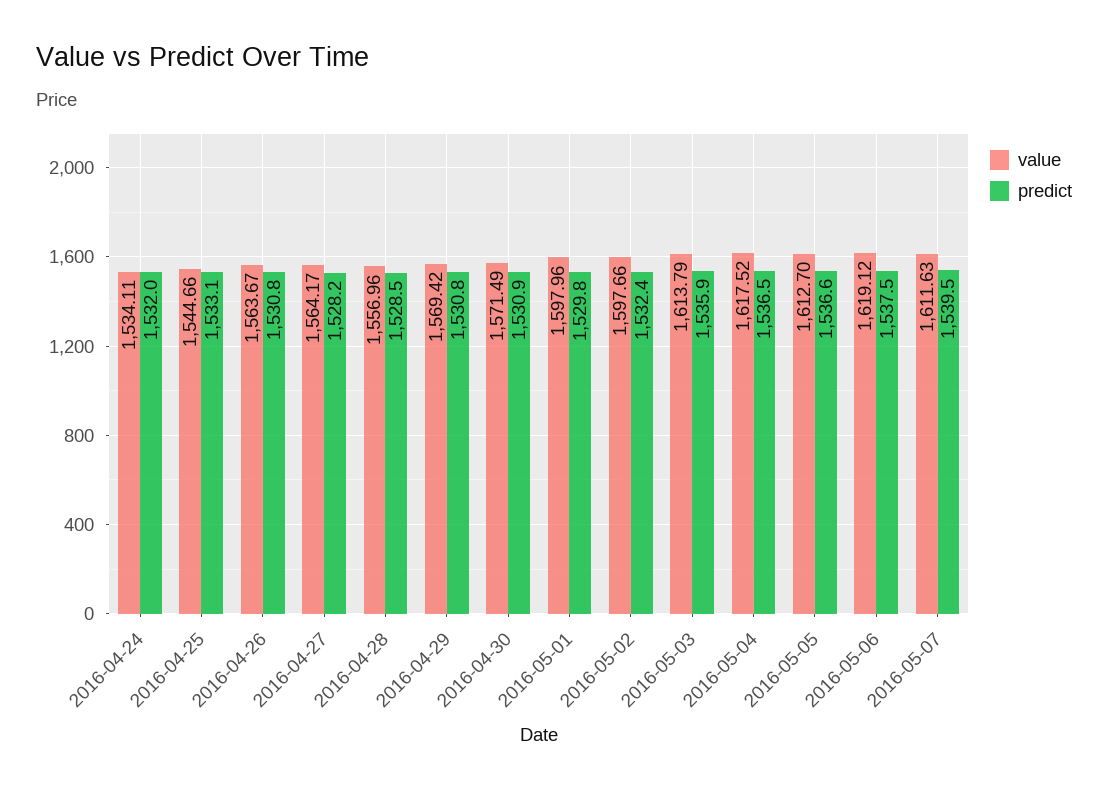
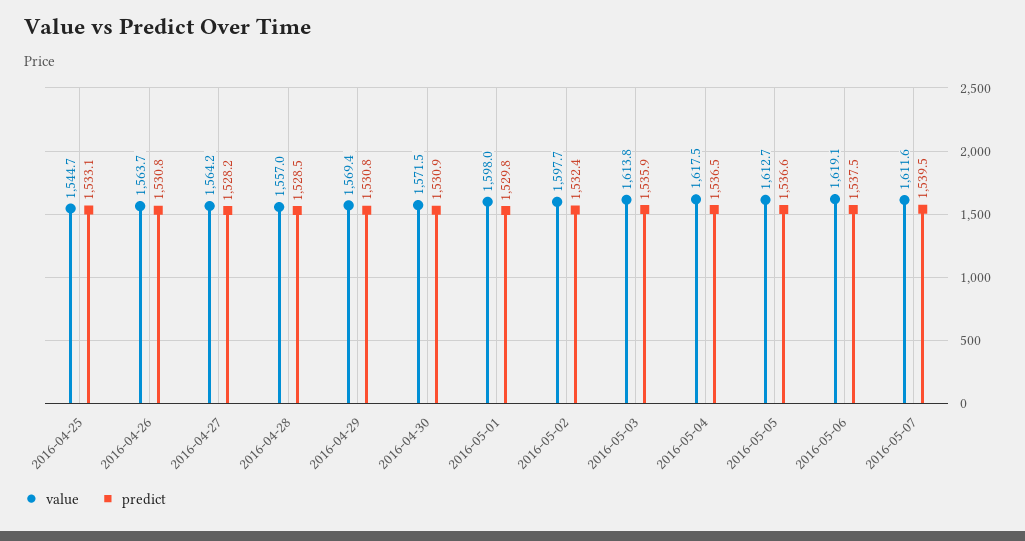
value, 2016-04-24: 1534.11 -> none
predict, 2016-04-24: 1532 -> none

